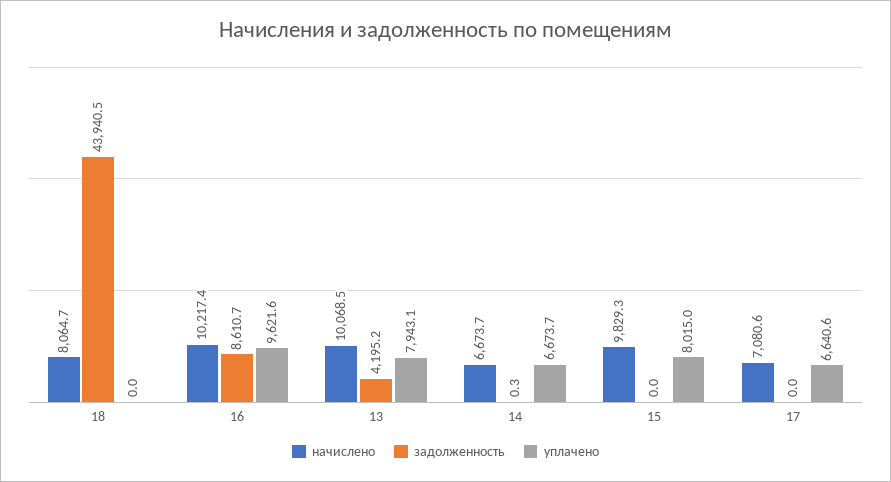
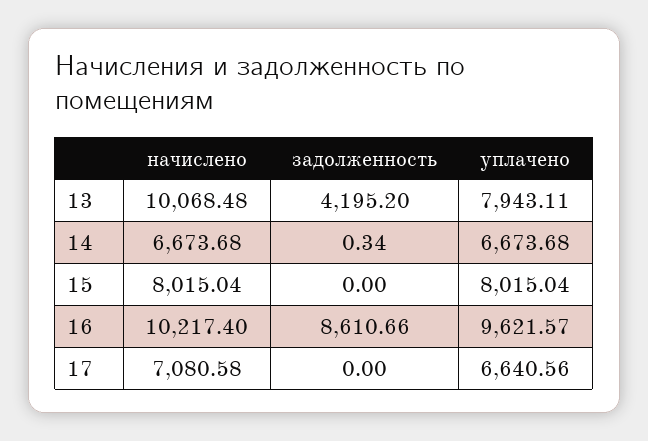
начислено, 18: 8064.7 -> none
задолженность, 18: 43940.5 -> none
уплачено, 18: 0 -> none
начислено, 15: 9829.3 -> 8015.04

